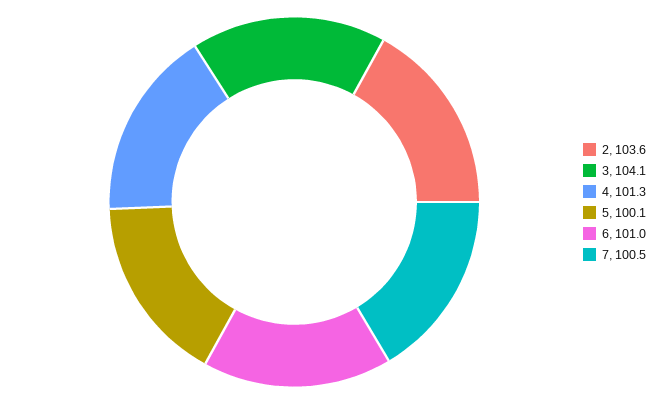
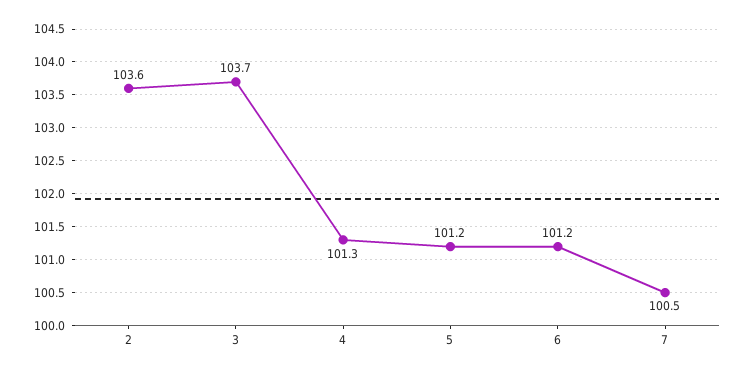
3: 104.1 -> 103.7
5: 100.1 -> 101.2
6: 101 -> 101.2

